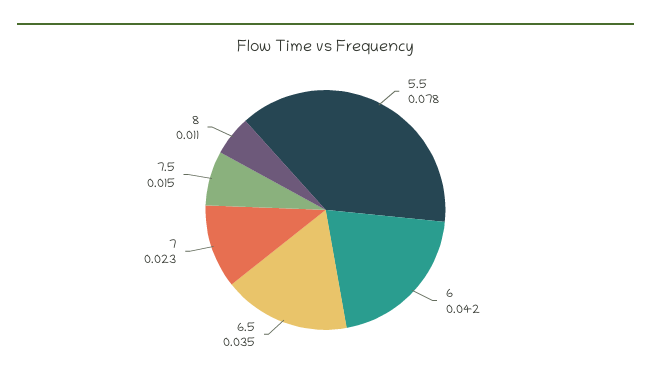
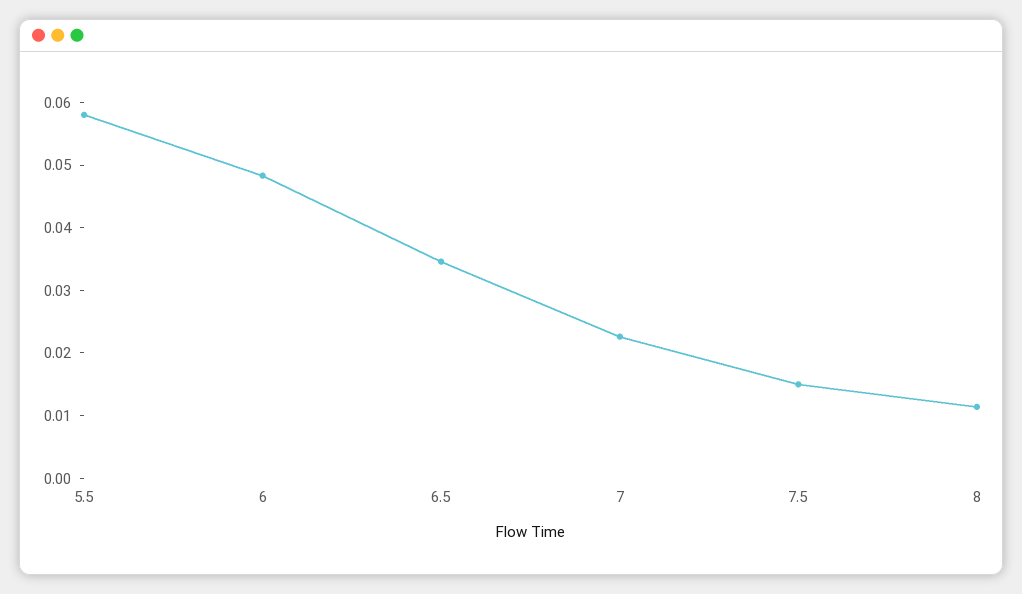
5.5: 0.078 -> 0.058
6: 0.042 -> 0.048

